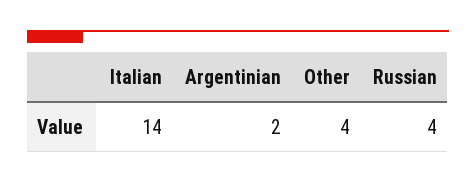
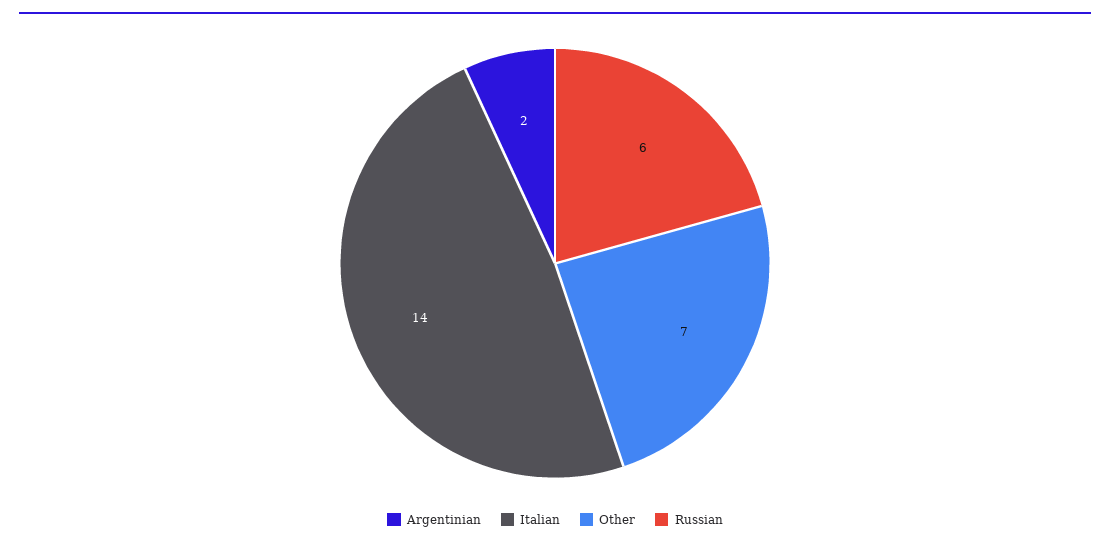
Other: 4 -> 7
Russian: 4 -> 6

